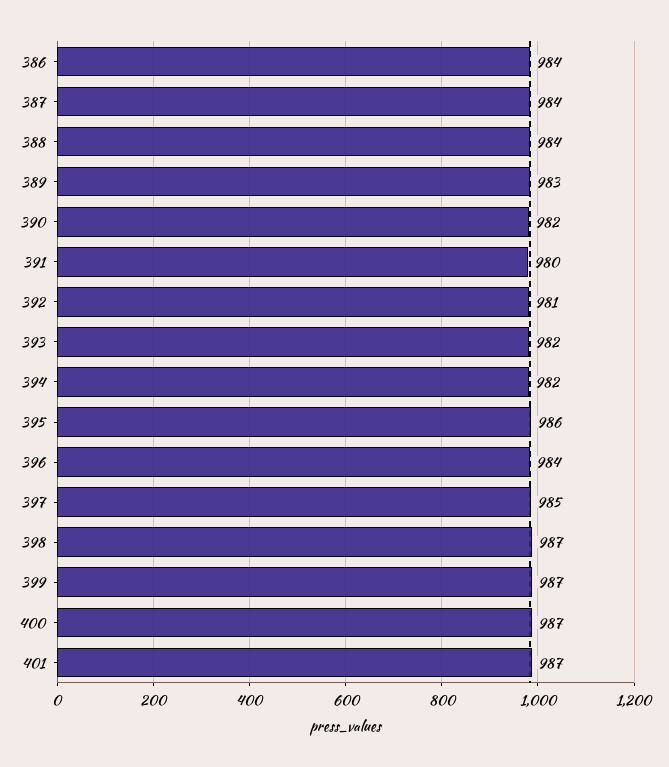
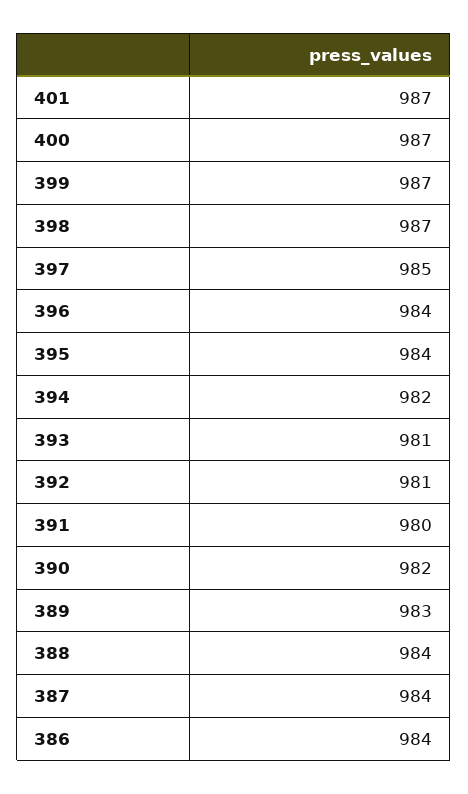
393: 982 -> 981
395: 986 -> 984

